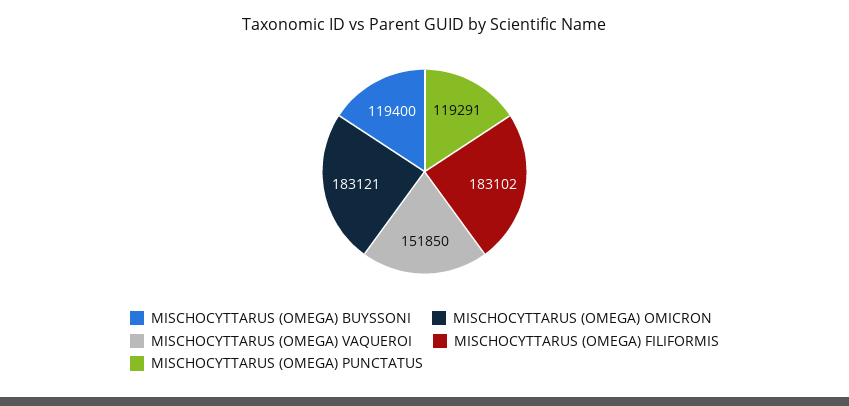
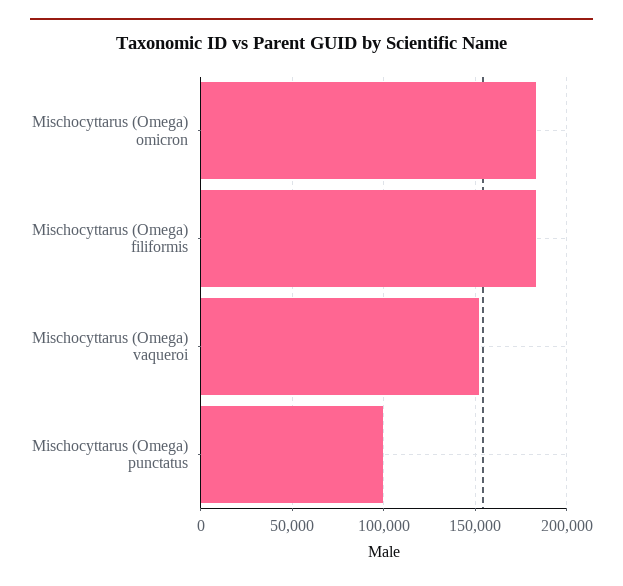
MISCHOCYTTARUS (OMEGA) BUYSSONI: 119400 -> none
MISCHOCYTTARUS (OMEGA) PUNCTATUS: 119291 -> 100000

